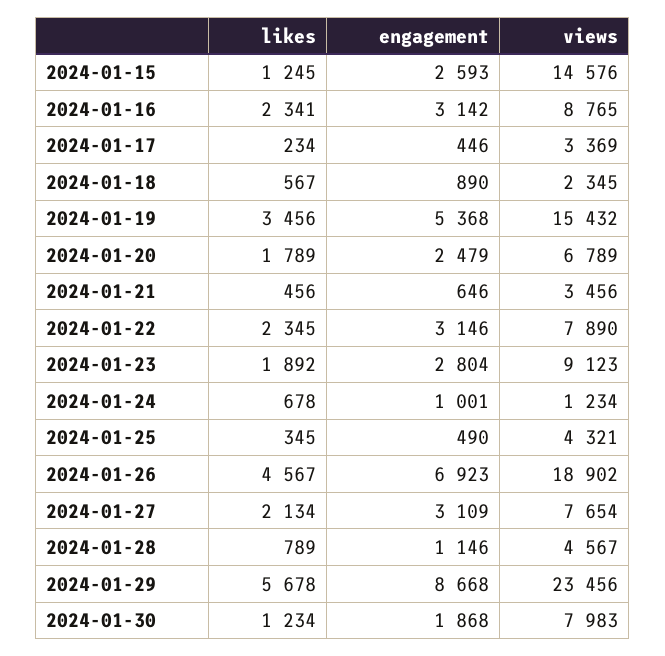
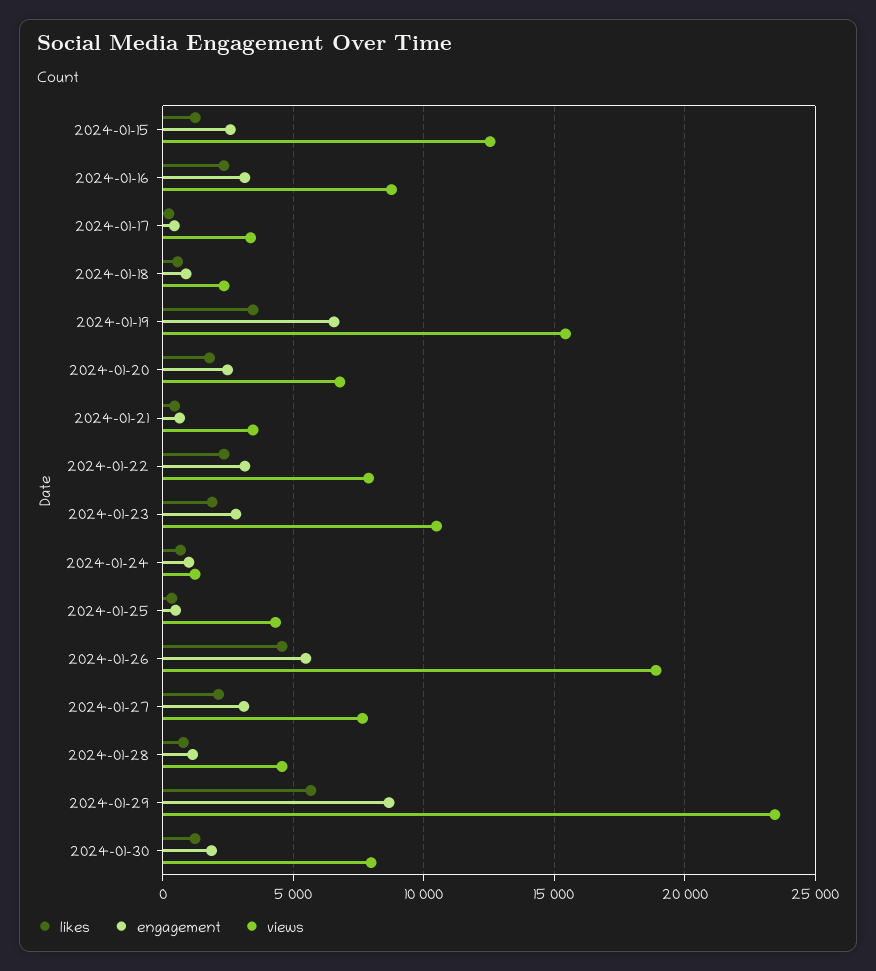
views, 2024-01-15: 14576 -> 12500
engagement, 2024-01-19: 5368 -> 6500
views, 2024-01-23: 9123 -> 10500
engagement, 2024-01-26: 6923 -> 5500

